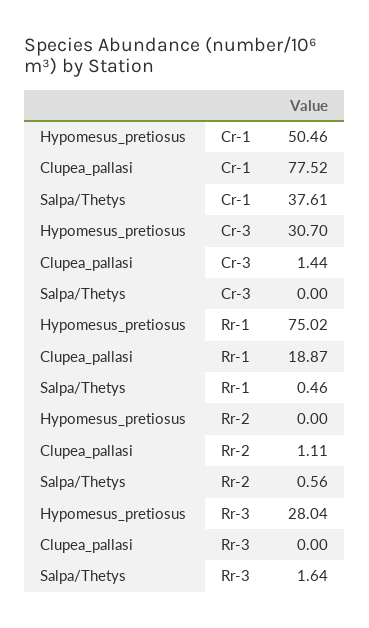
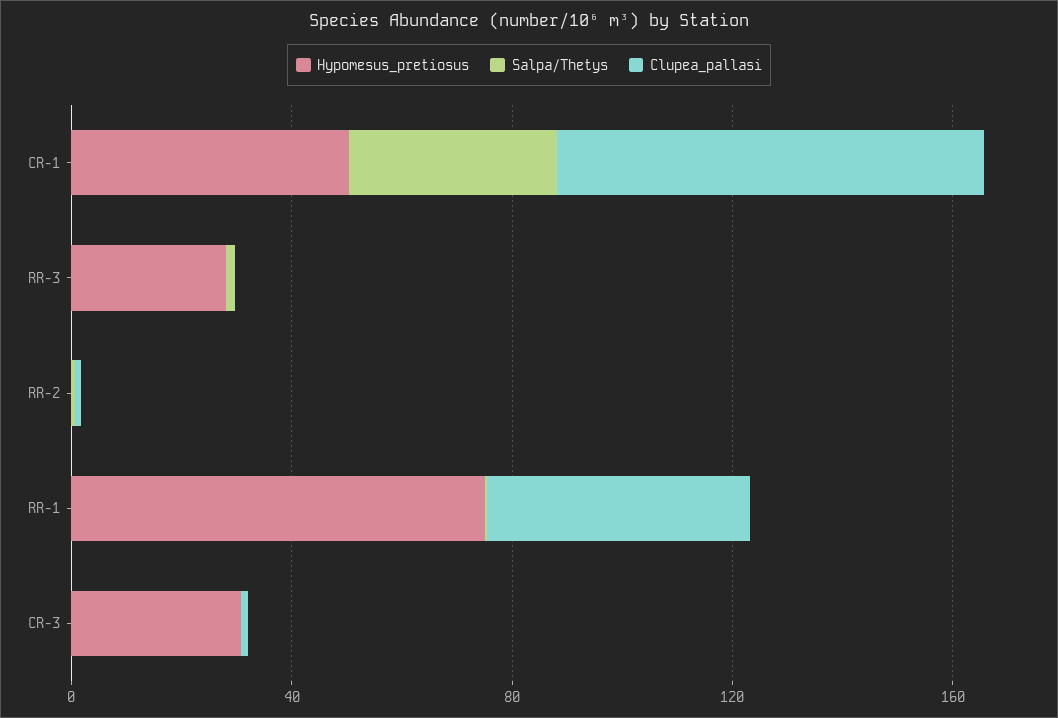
Clupea_pallasi, Rr-1: 18.87 -> 50

